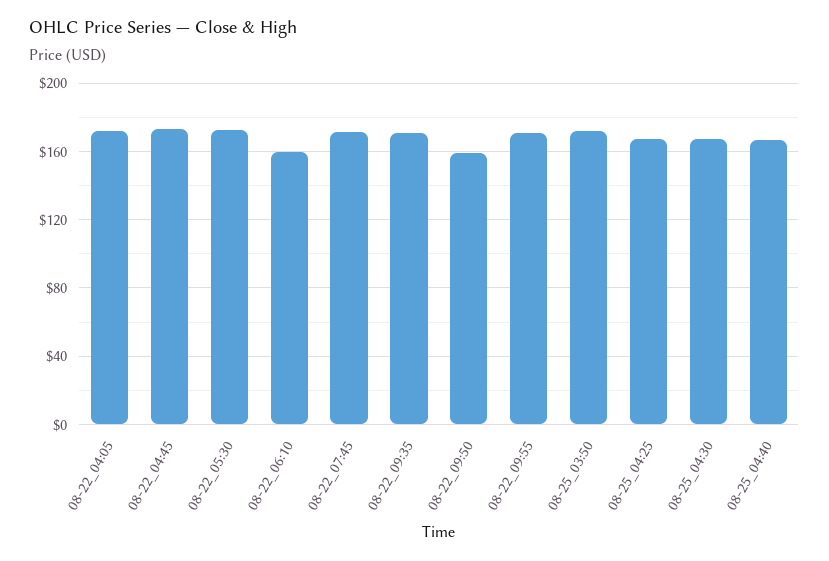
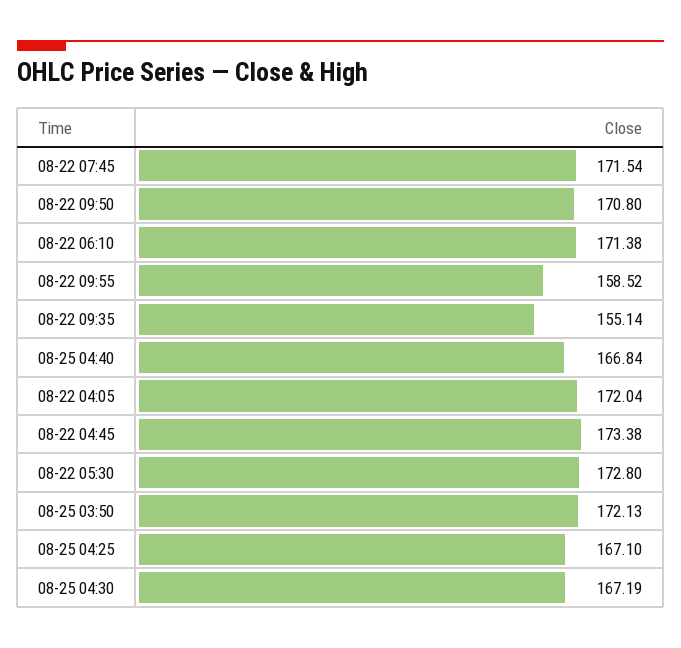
08-22_06:10: 160 -> 171.38
08-22_09:35: 170 -> 155.14
08-22_09:50: 160 -> 170.8
08-22_09:55: 170 -> 158.52

